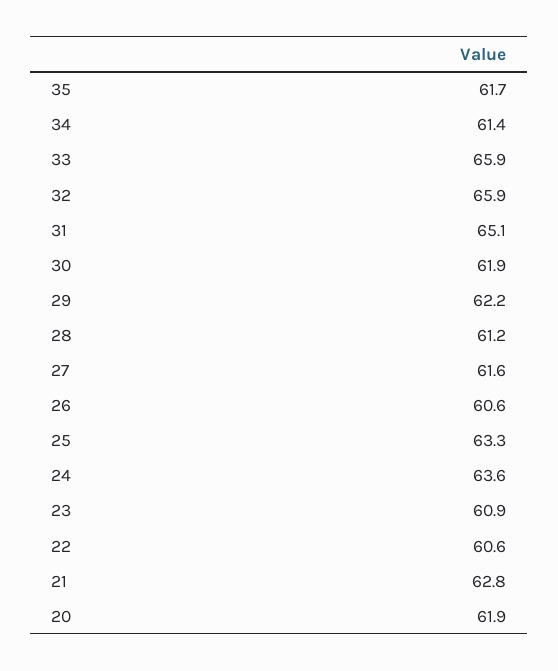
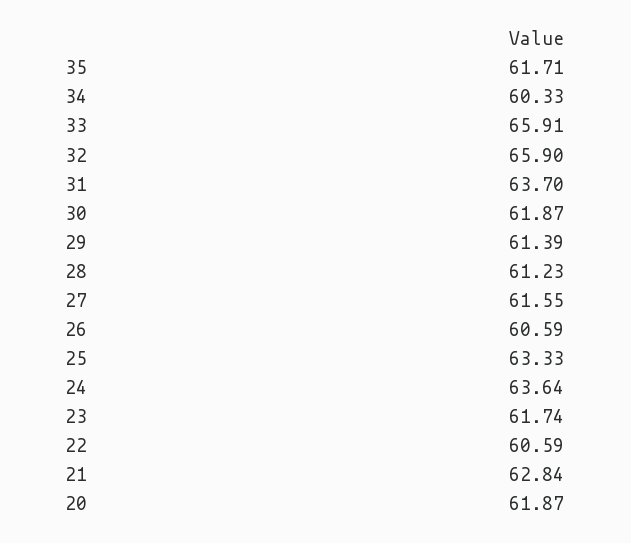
34: 61.4 -> 60.33
31: 65.1 -> 63.7
29: 62.2 -> 61.39
23: 60.9 -> 61.74

